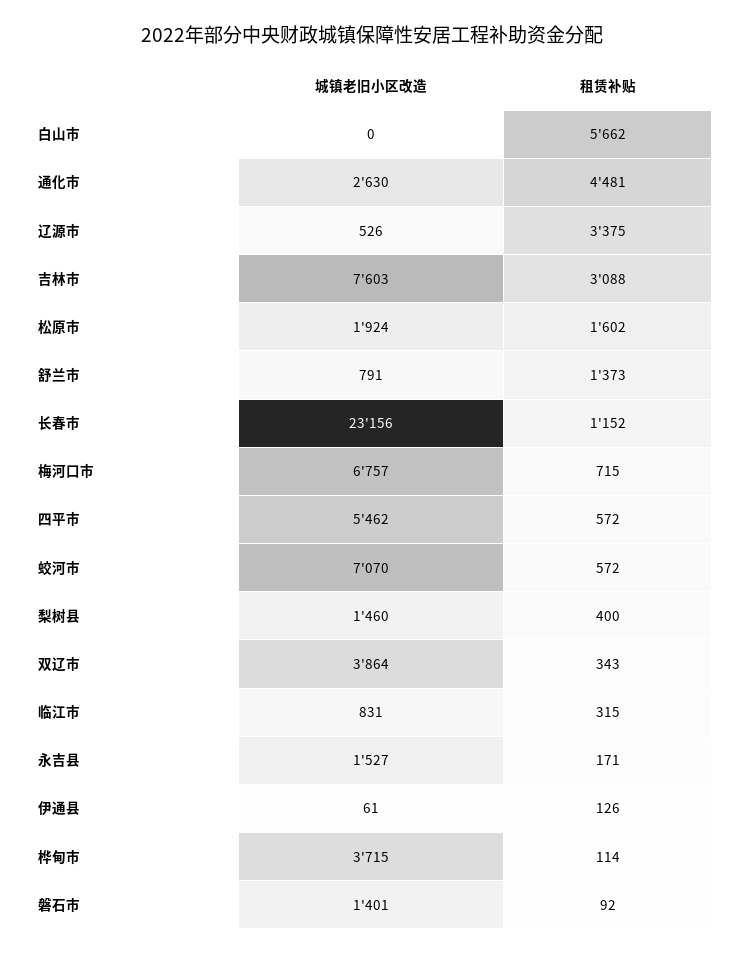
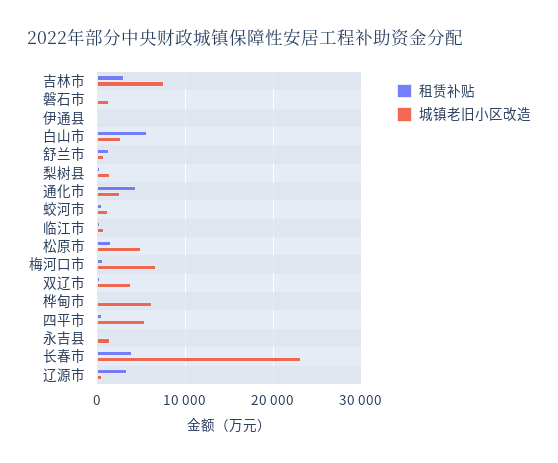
城镇老旧小区改造, 白山市: 0 -> 3000
城镇老旧小区改造, 松原市: 1924 -> 5000
租赁补贴, 长春市: 1152 -> 4000
城镇老旧小区改造, 蛟河市: 7070 -> 1000
城镇老旧小区改造, 桦甸市: 3715 -> 6000

